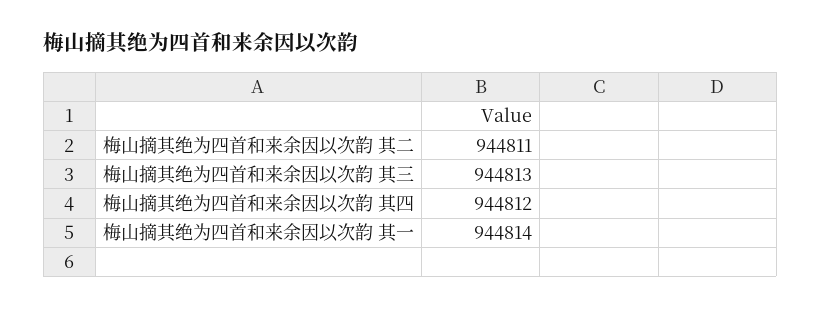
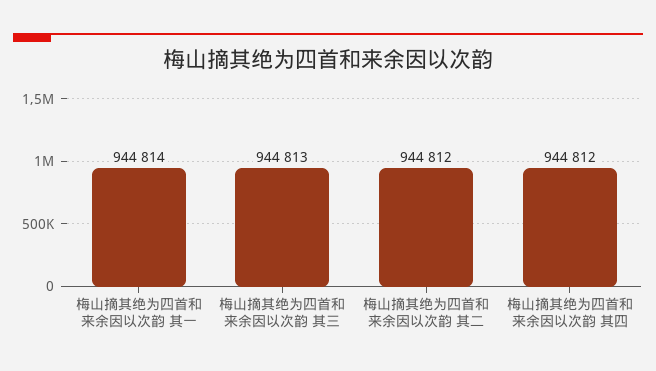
梅山摘其绝为四首和来余因以次韵 其二: 944811 -> 944812

